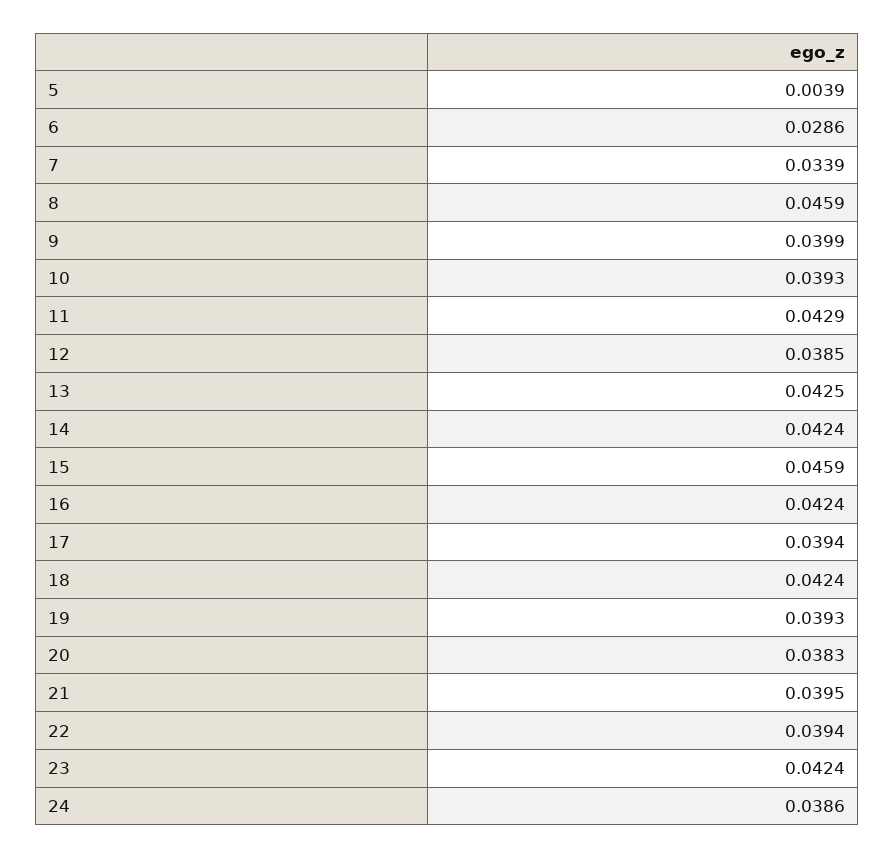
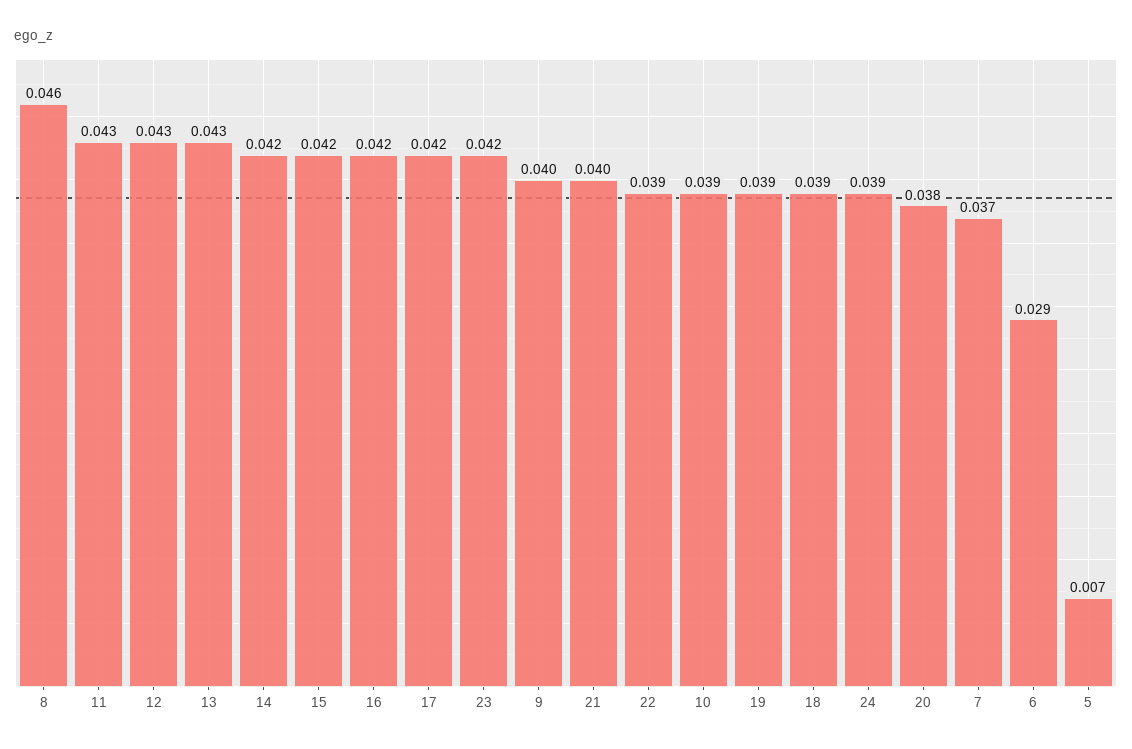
5: 0.0039 -> 0.007
7: 0.0339 -> 0.037
12: 0.0385 -> 0.043
15: 0.0459 -> 0.042
17: 0.0394 -> 0.042
18: 0.0424 -> 0.039

